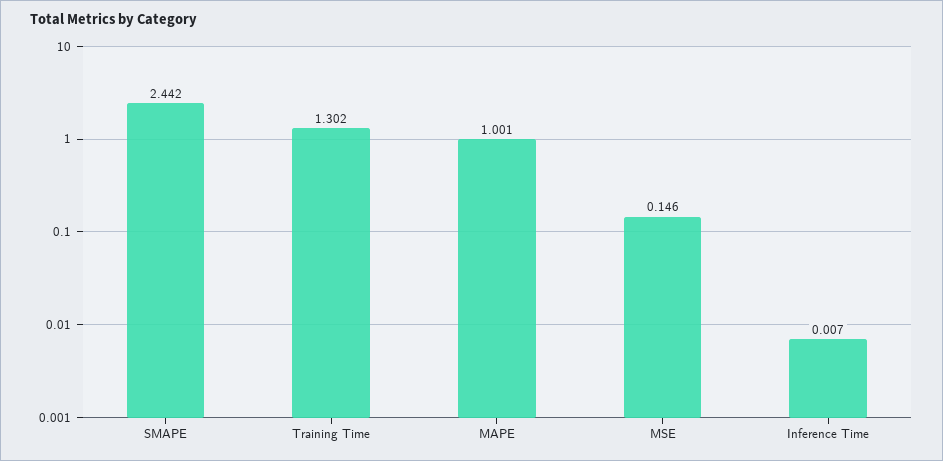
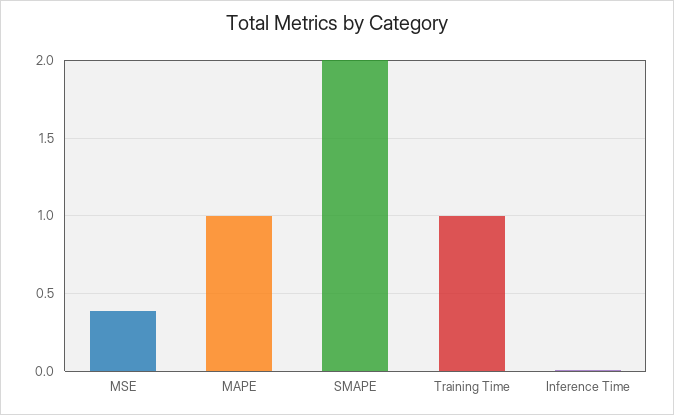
SMAPE: 2.442 -> 2
Training Time: 1.302 -> 1
MSE: 0.146 -> 0.4

